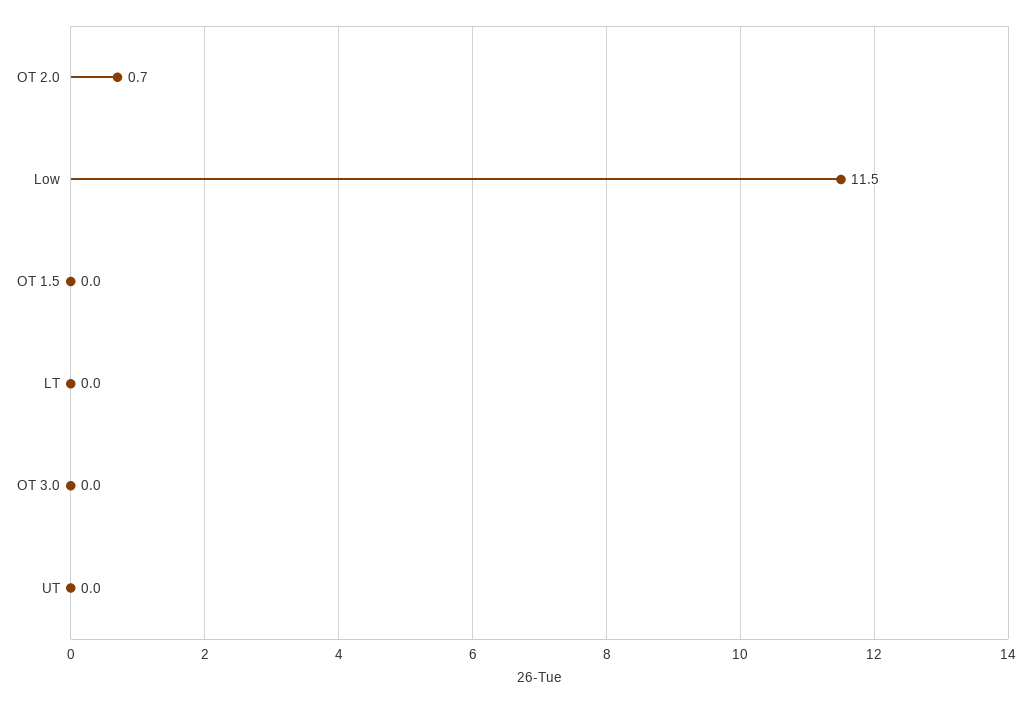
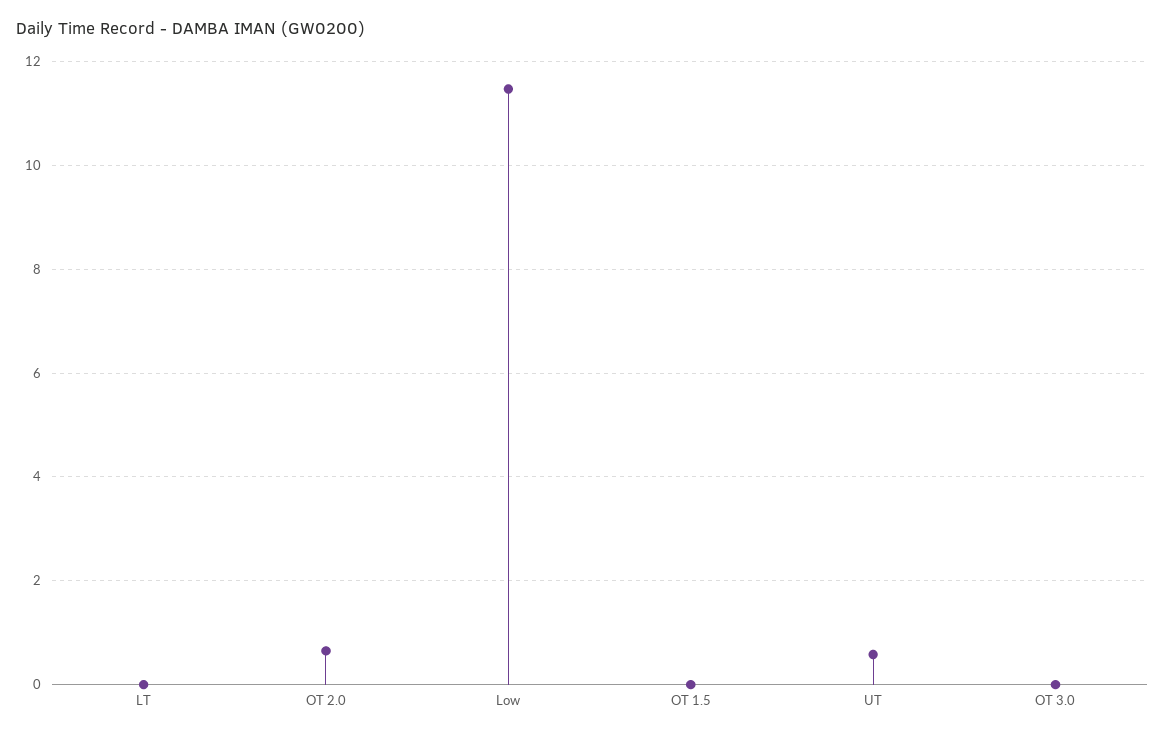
UT: 0 -> 0.6

